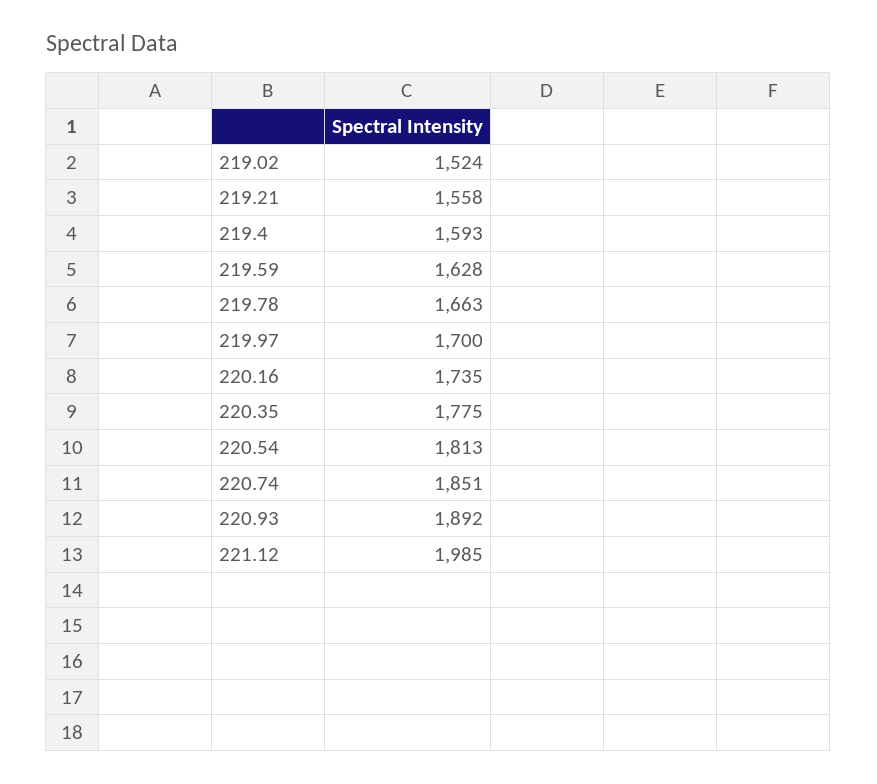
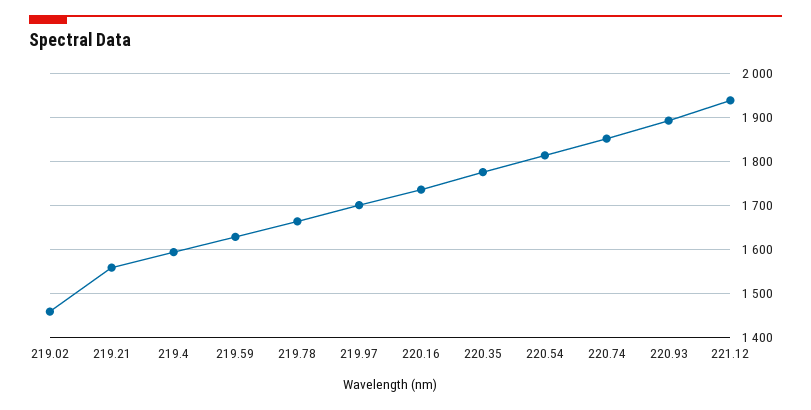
219.02: 1524 -> 1460
221.12: 1985 -> 1940

